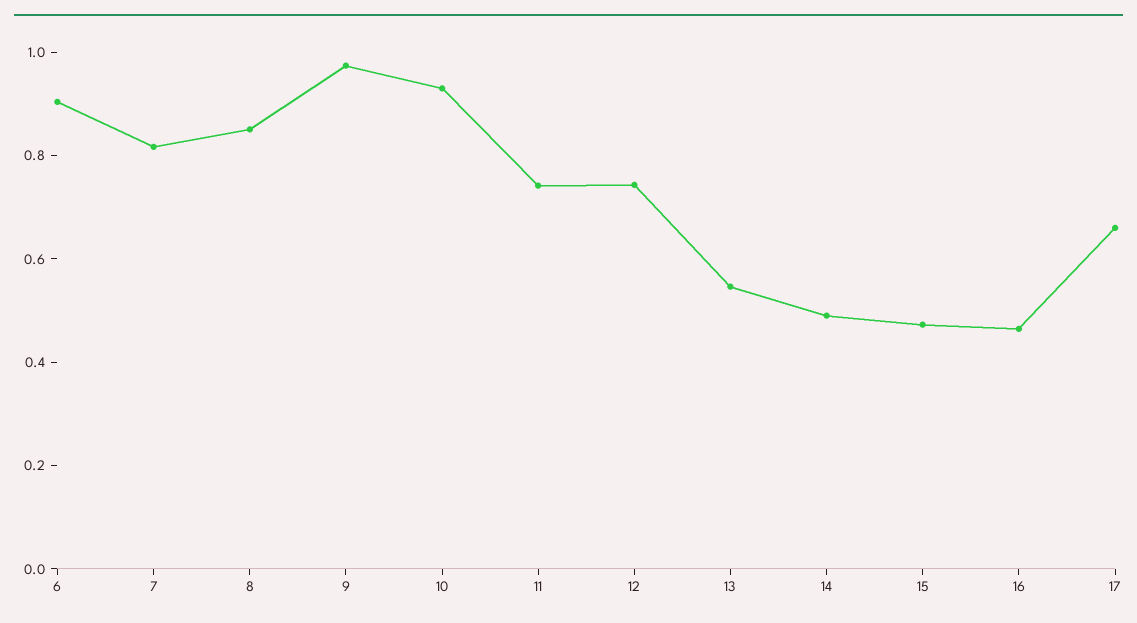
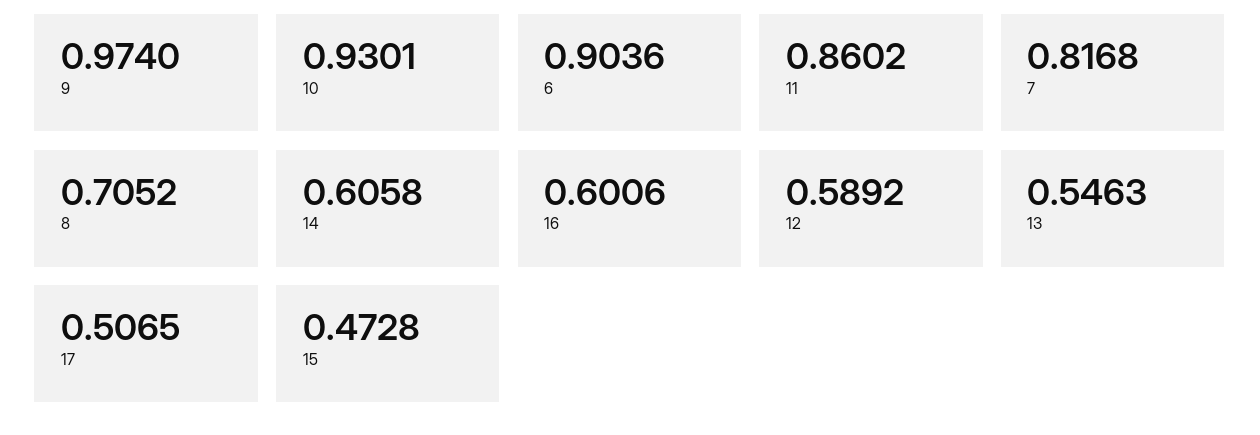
8: 0.85 -> 0.7052
11: 0.75 -> 0.8602
12: 0.75 -> 0.5892
14: 0.5 -> 0.6058
16: 0.45 -> 0.6006
17: 0.65 -> 0.5065

